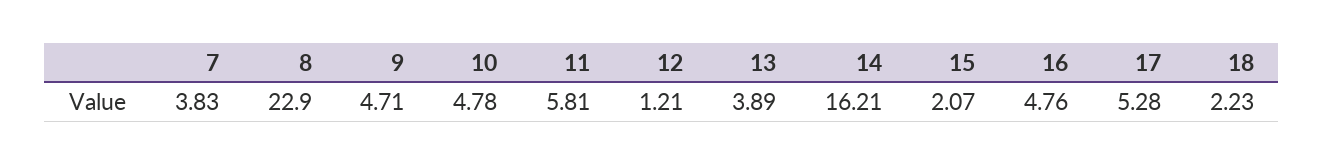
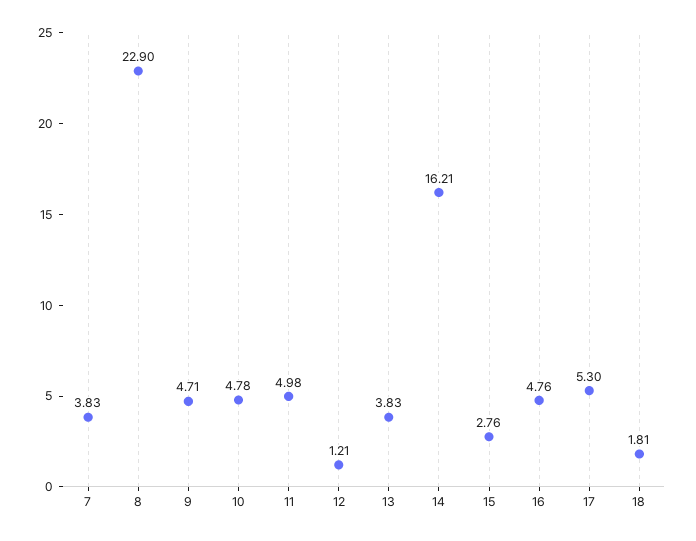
11: 5.81 -> 4.98
13: 3.89 -> 3.83
15: 2.07 -> 2.76
17: 5.28 -> 5.3
18: 2.23 -> 1.81

